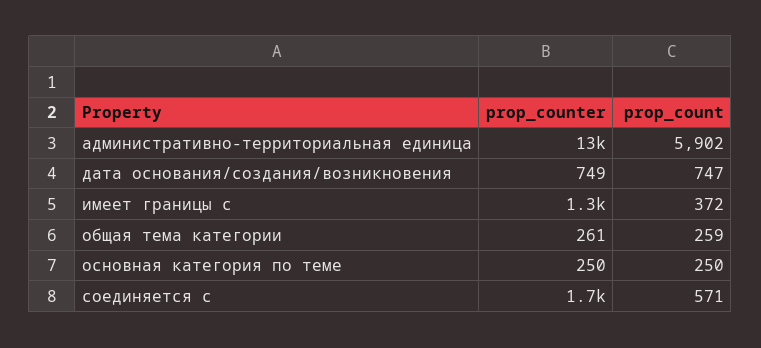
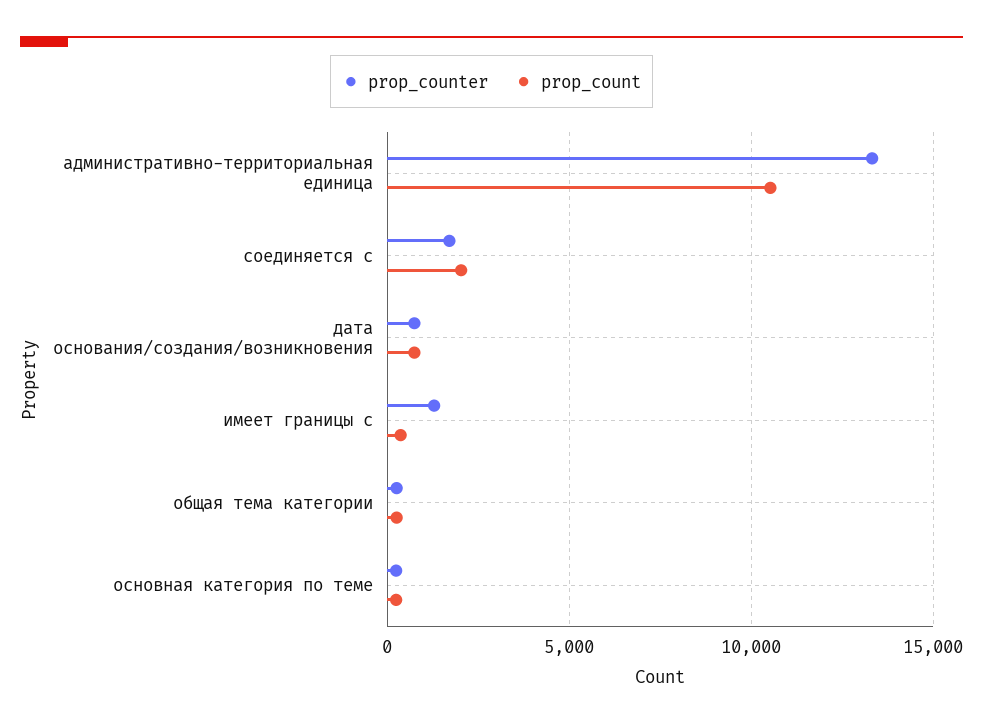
prop_count, административно-территориальная единица: 5902 -> 10500
prop_count, соединяется с: 571 -> 2000

